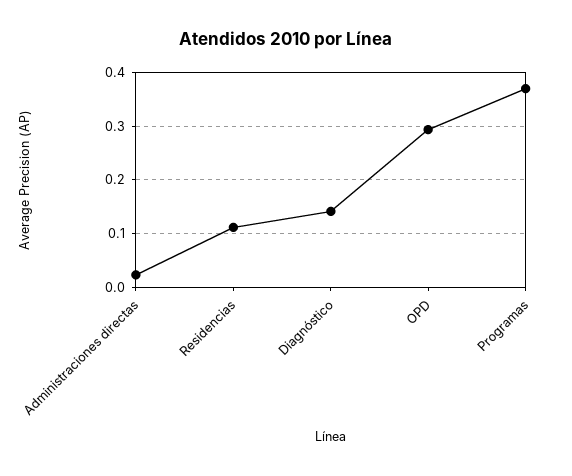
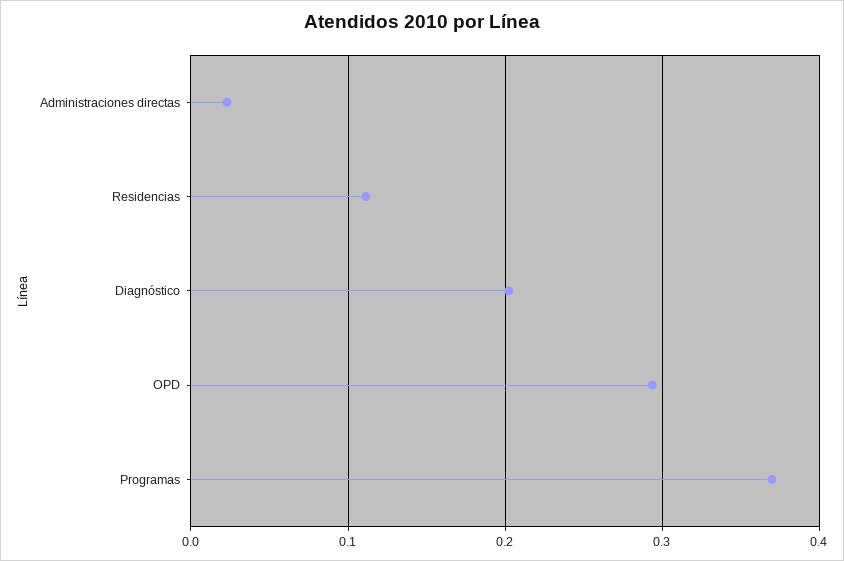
Diagnóstico: 0.14 -> 0.2

